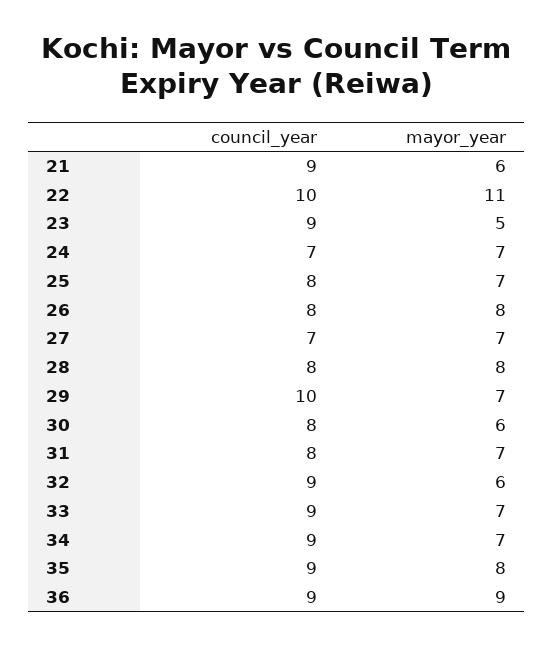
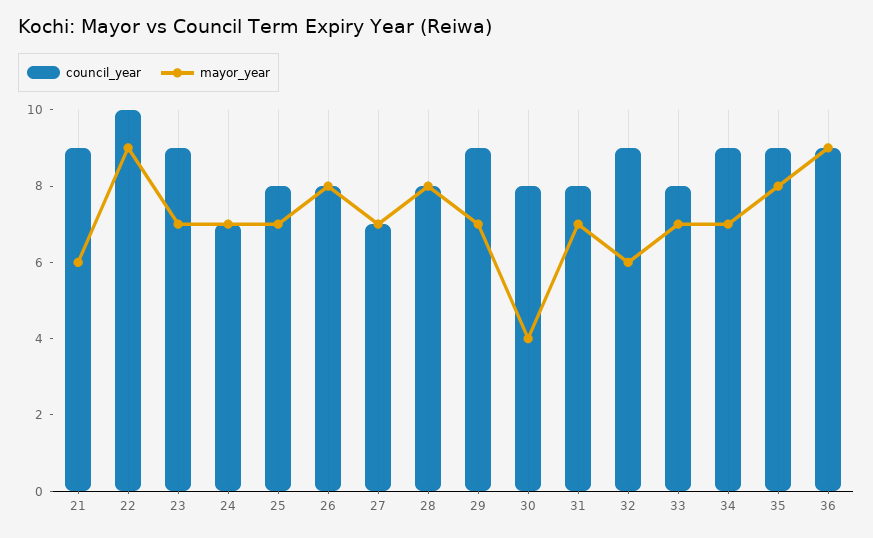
mayor_year, 22: 11 -> 9
mayor_year, 23: 5 -> 7
council_year, 29: 10 -> 9
mayor_year, 30: 6 -> 4
council_year, 33: 9 -> 8

